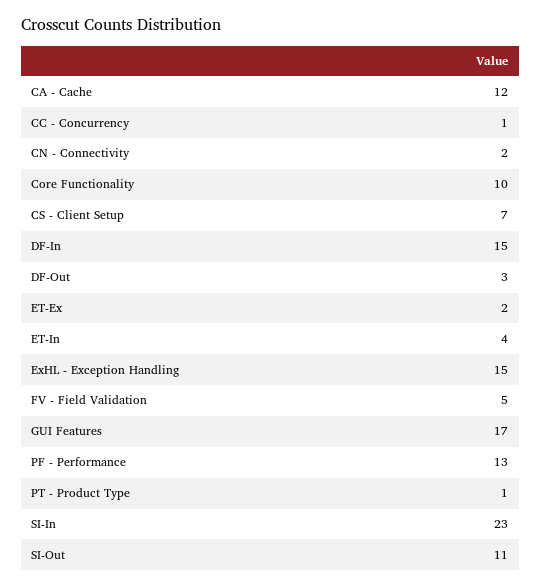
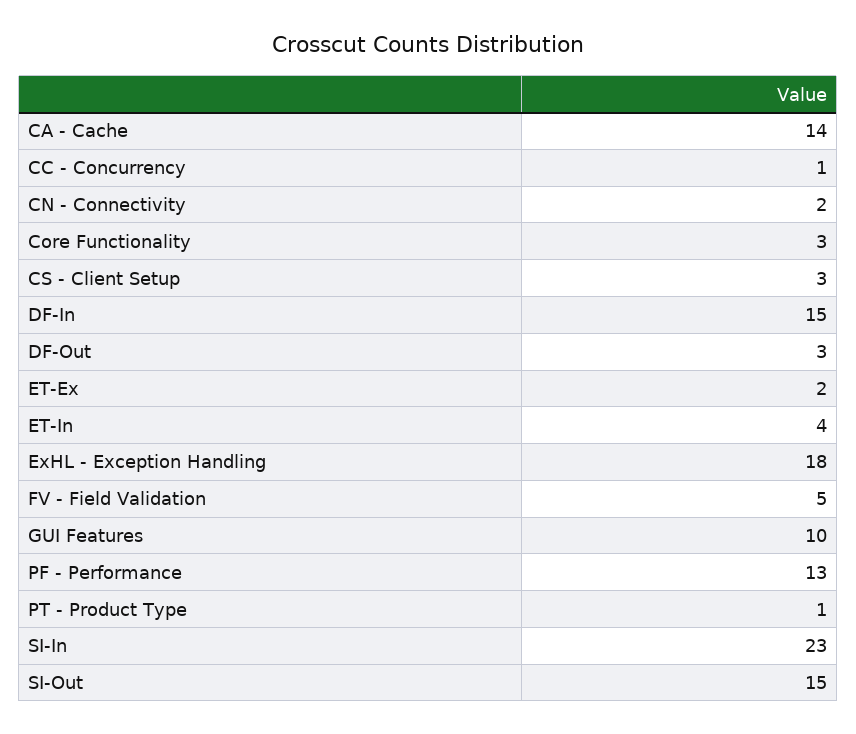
CA - Cache: 12 -> 14
Core Functionality: 10 -> 3
CS - Client Setup: 7 -> 3
ExHL - Exception Handling: 15 -> 18
GUI Features: 17 -> 10
SI-Out: 11 -> 15

